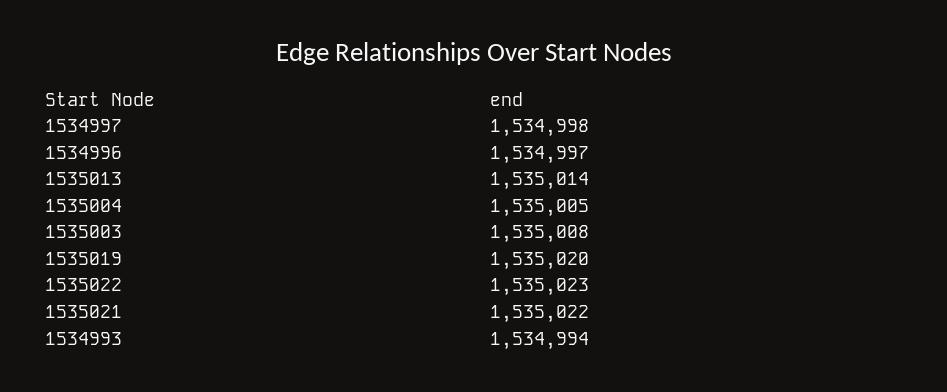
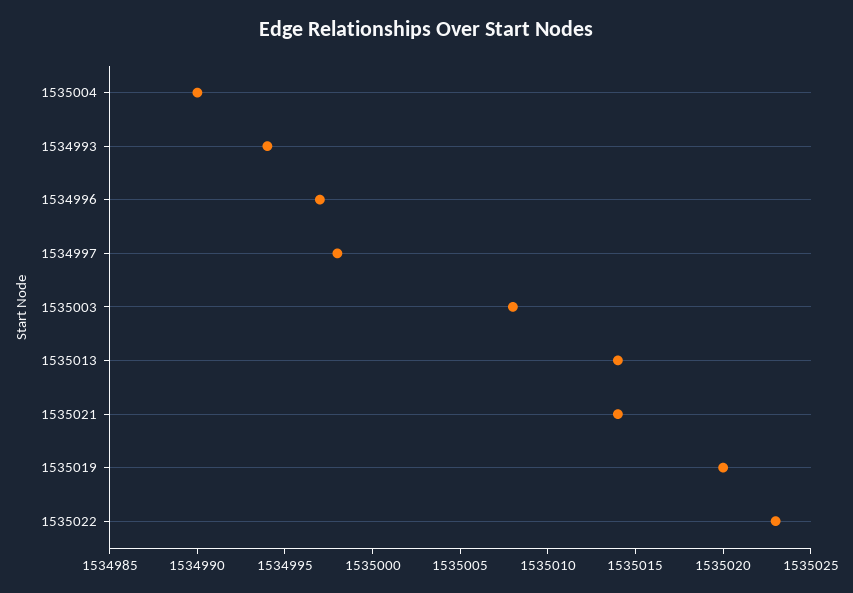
1535004: 1535005 -> 1534990
1535021: 1535022 -> 1535014

